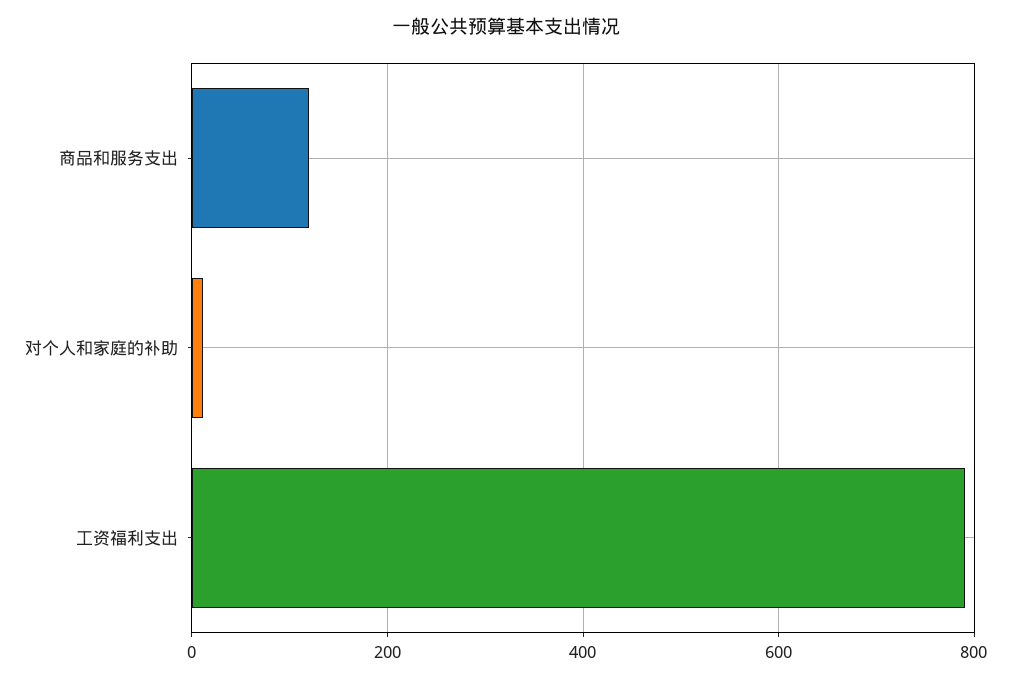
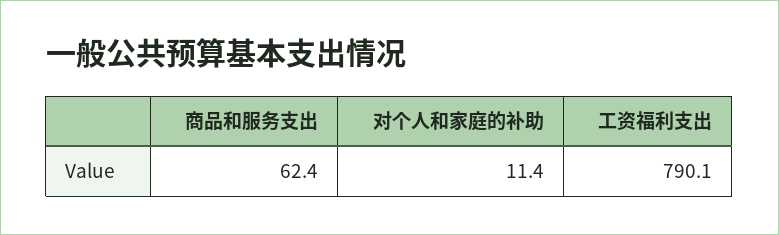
商品和服务支出: 120 -> 62.4

